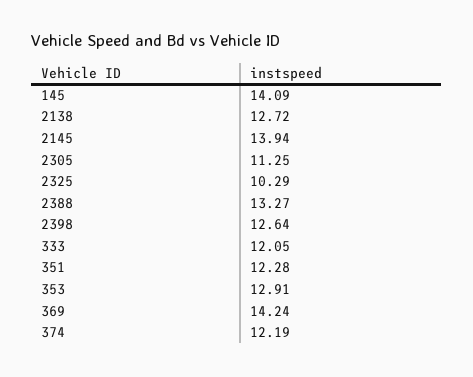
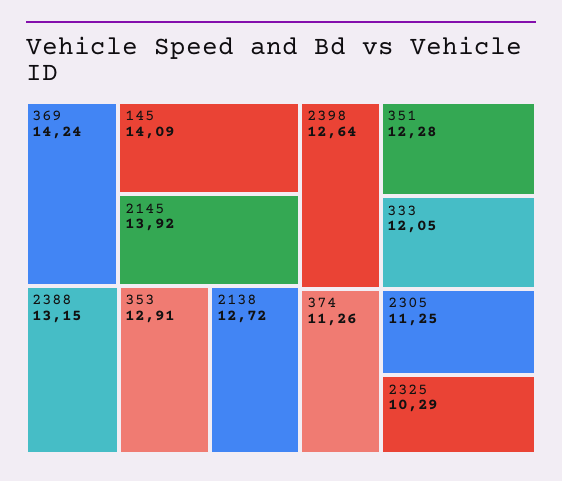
2145: 13.94 -> 13.92
2388: 13.27 -> 13.15
374: 12.19 -> 11.26

